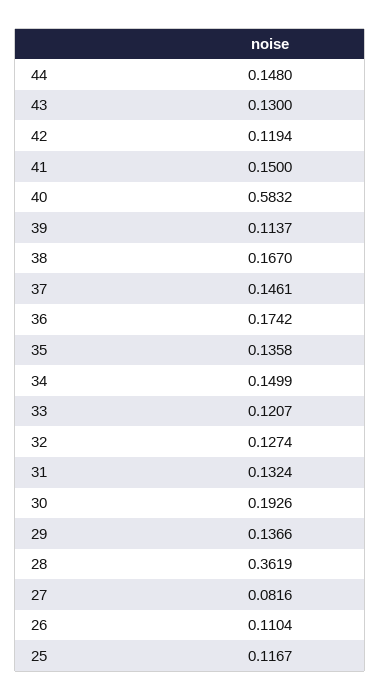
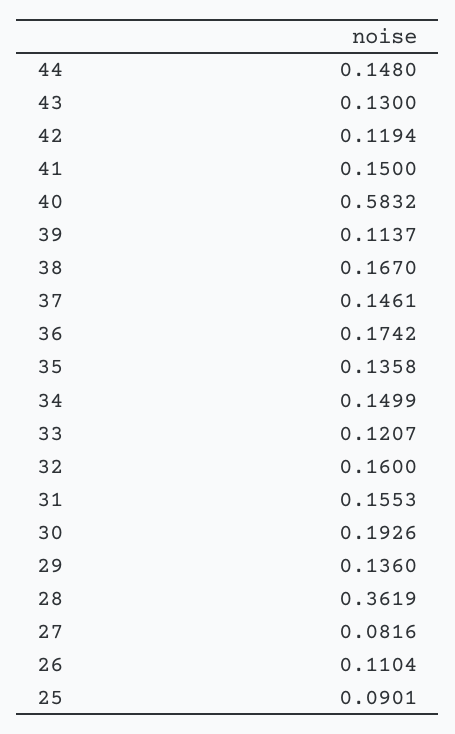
32: 0.1274 -> 0.16
31: 0.1324 -> 0.1553
29: 0.1366 -> 0.136
25: 0.1167 -> 0.0901

